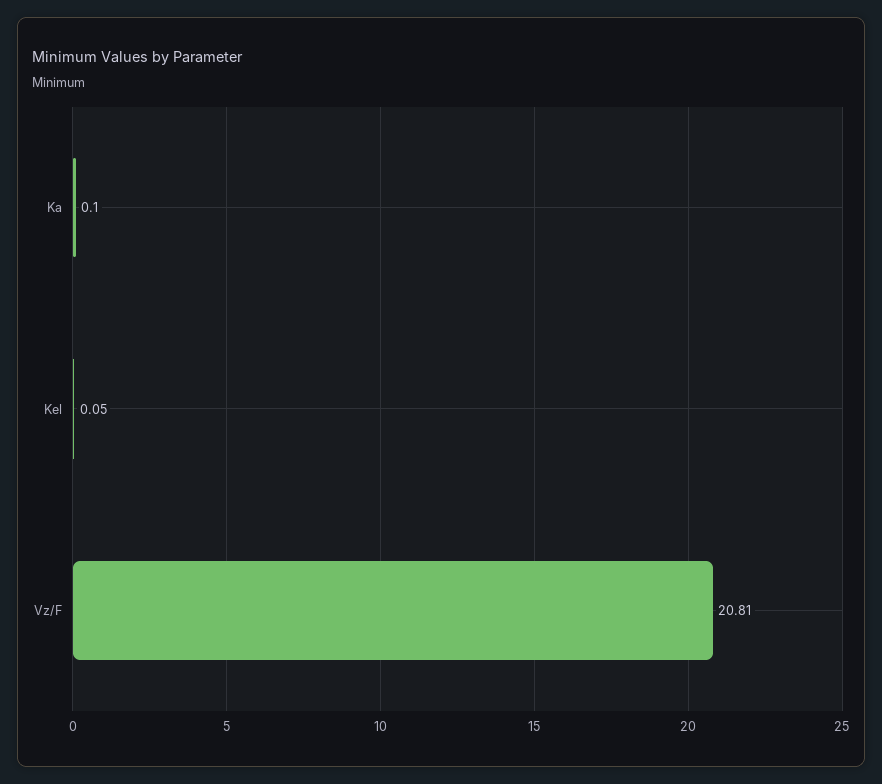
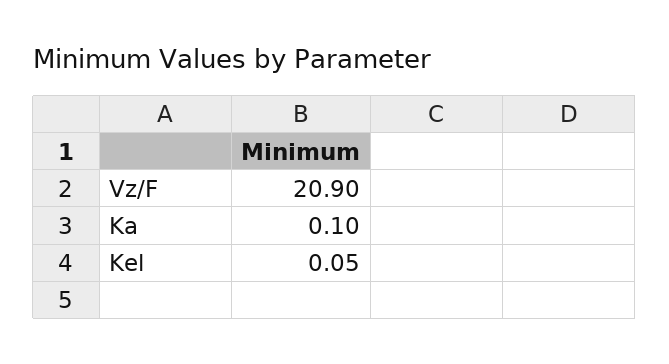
Vz/F: 20.81 -> 20.9

